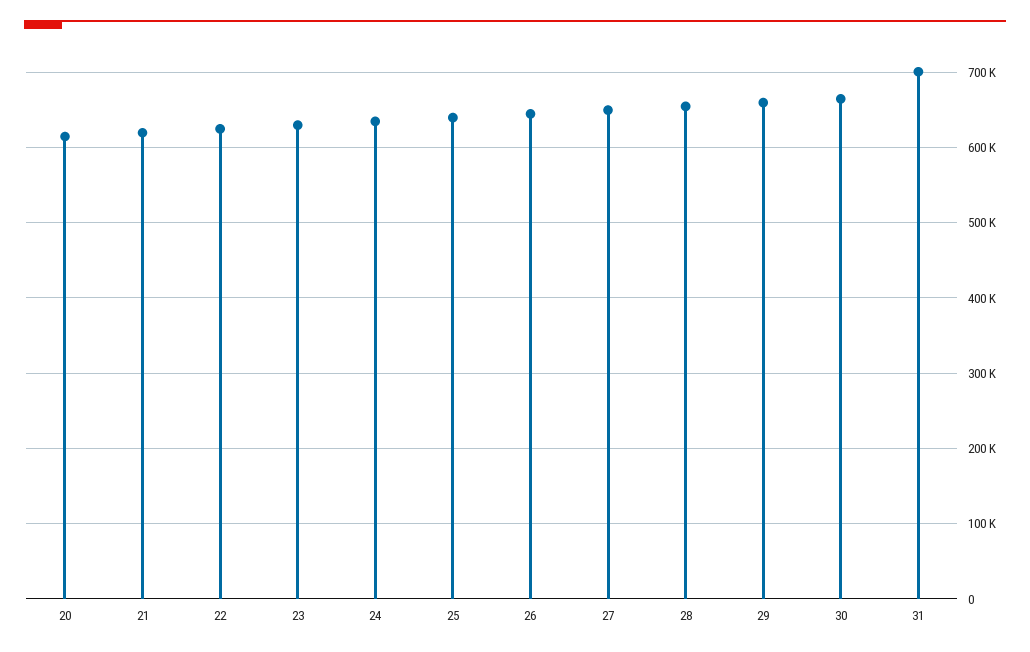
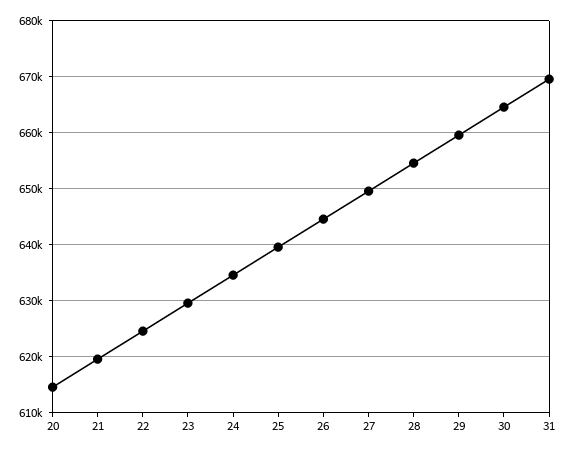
31: 700000 -> 670000

